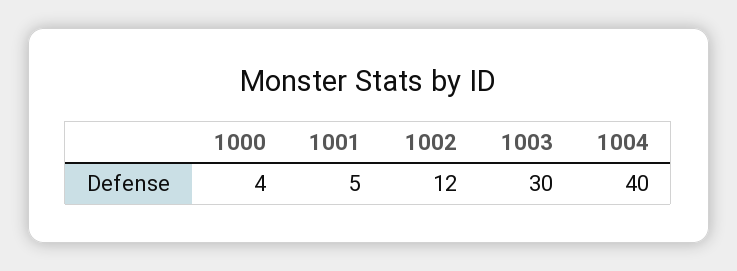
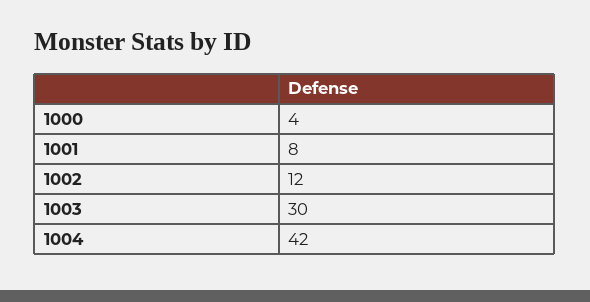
1001: 5 -> 8
1004: 40 -> 42

